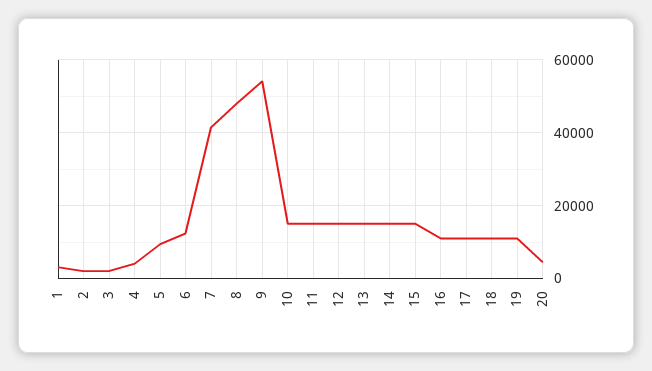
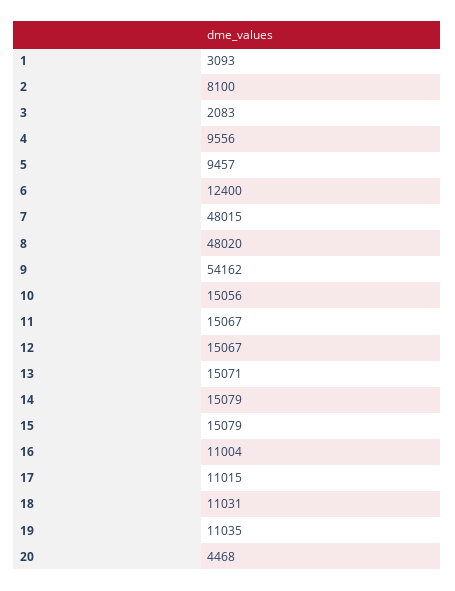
2: 2000 -> 8100
4: 4000 -> 9556
7: 42000 -> 48015

